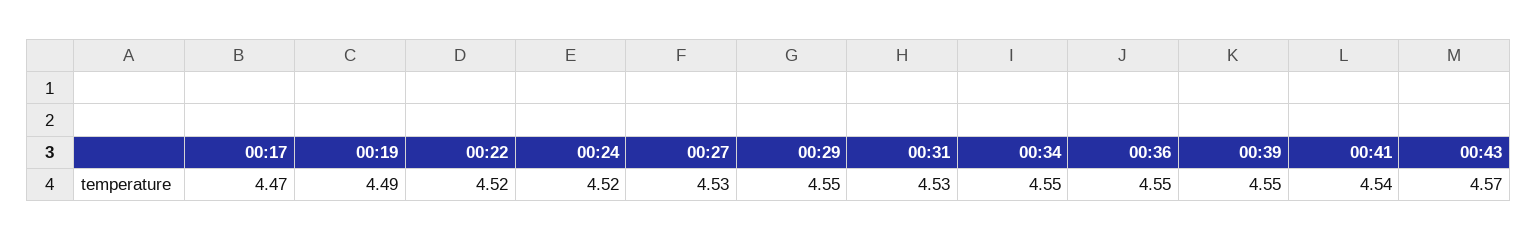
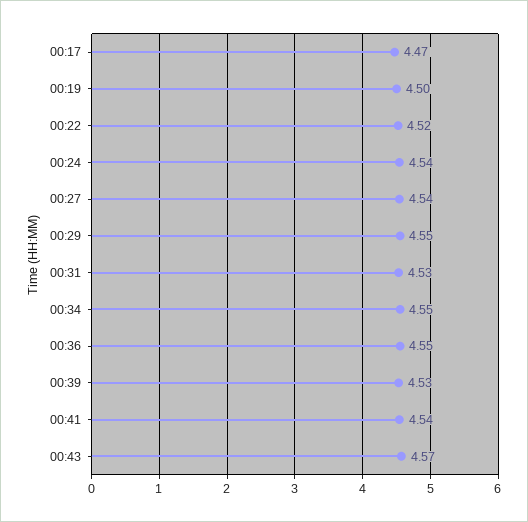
00:19: 4.49 -> 4.5
00:24: 4.52 -> 4.54
00:27: 4.53 -> 4.54
00:39: 4.55 -> 4.53

